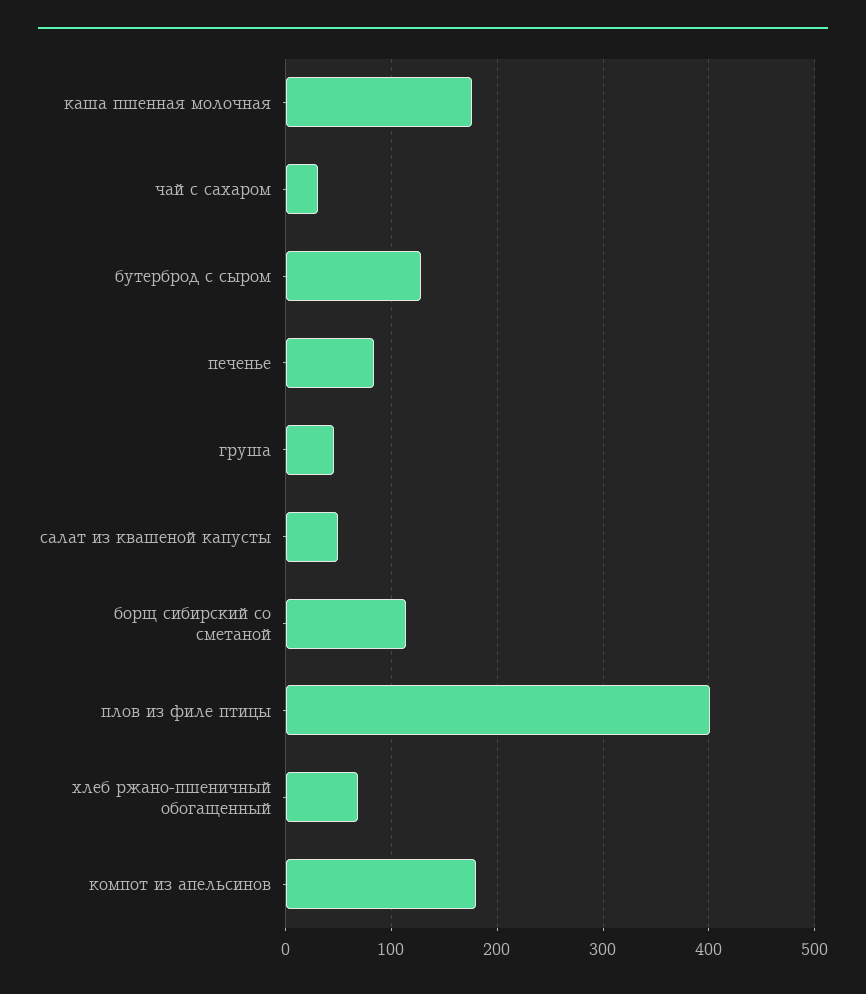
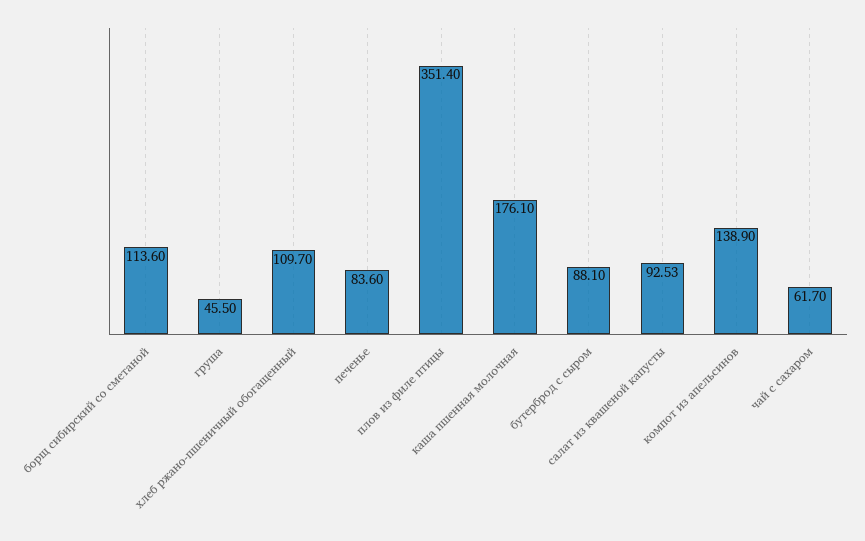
чай с сахаром: 30 -> 61.7
бутерброд с сыром: 130 -> 88.1
салат из квашеной капусты: 50 -> 92.53
плов из филе птицы: 400 -> 351.4
хлеб ржано-пшеничный обогащенный: 70 -> 109.7
компот из апельсинов: 180 -> 138.9

